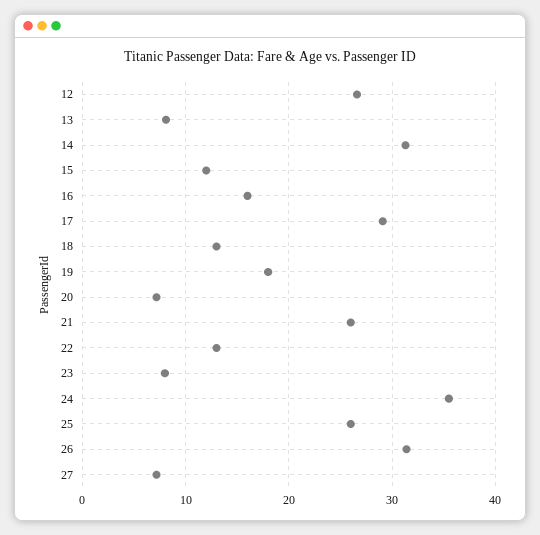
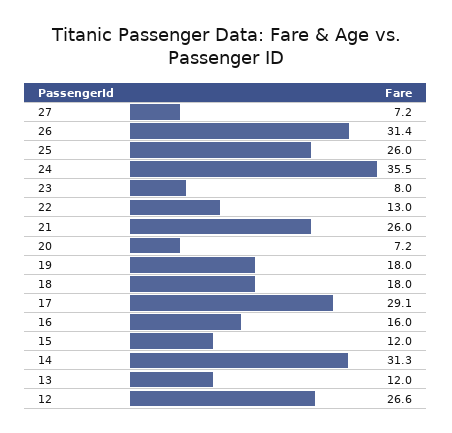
13: 8 -> 12
18: 13 -> 18

